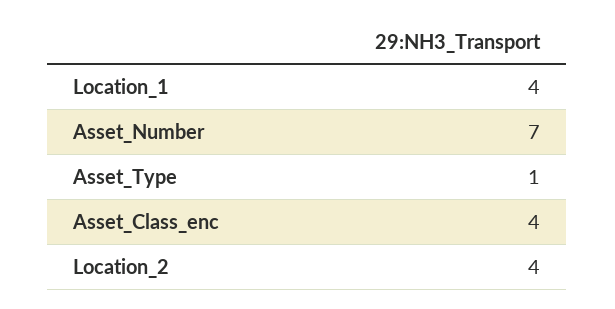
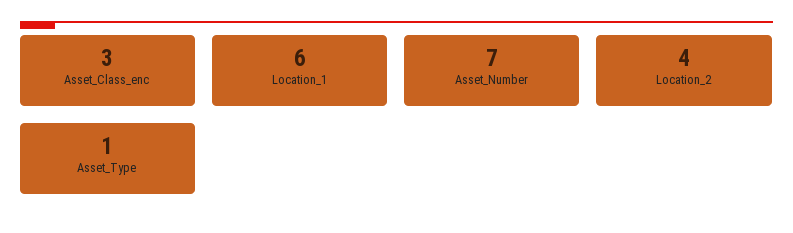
Location_1: 4 -> 6
Asset_Class_enc: 4 -> 3

